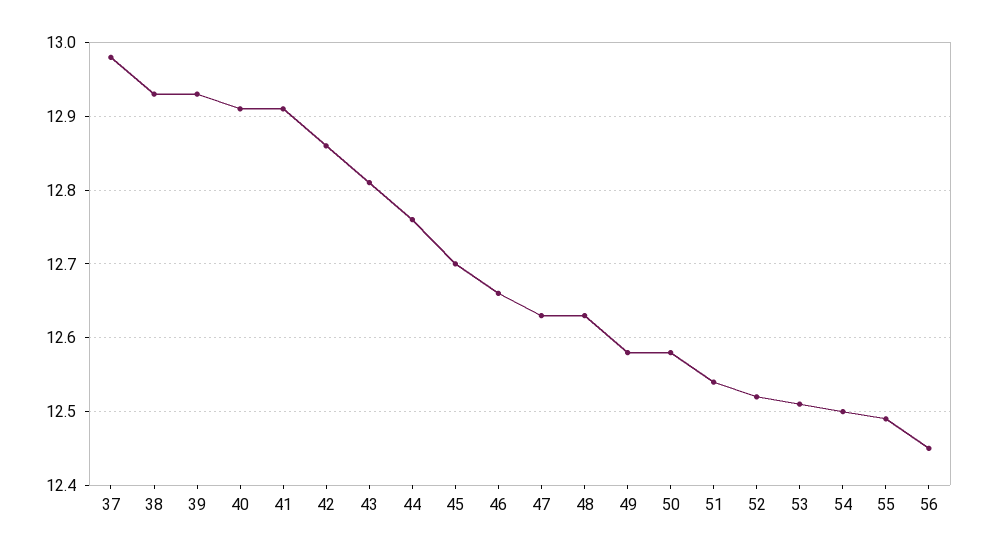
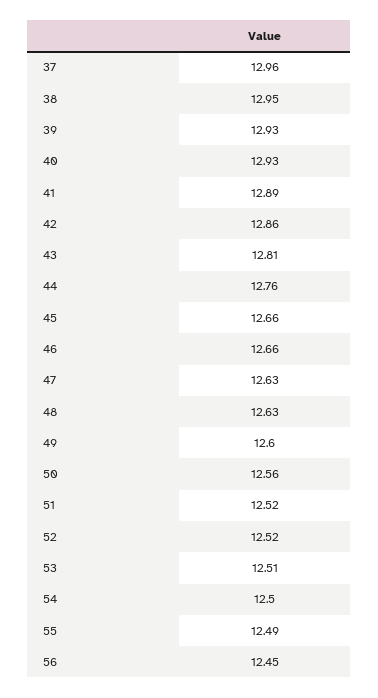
37: 12.98 -> 12.96
38: 12.93 -> 12.95
40: 12.91 -> 12.93
41: 12.91 -> 12.89
45: 12.7 -> 12.66
49: 12.58 -> 12.6
50: 12.58 -> 12.56
51: 12.54 -> 12.52

